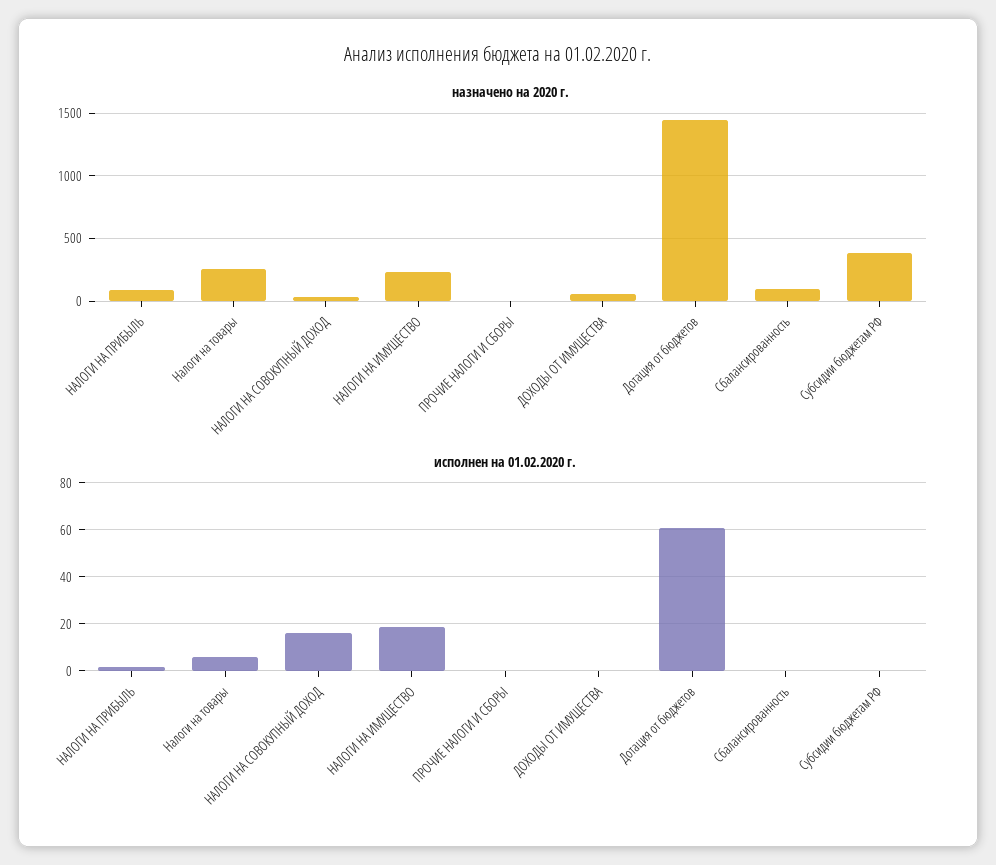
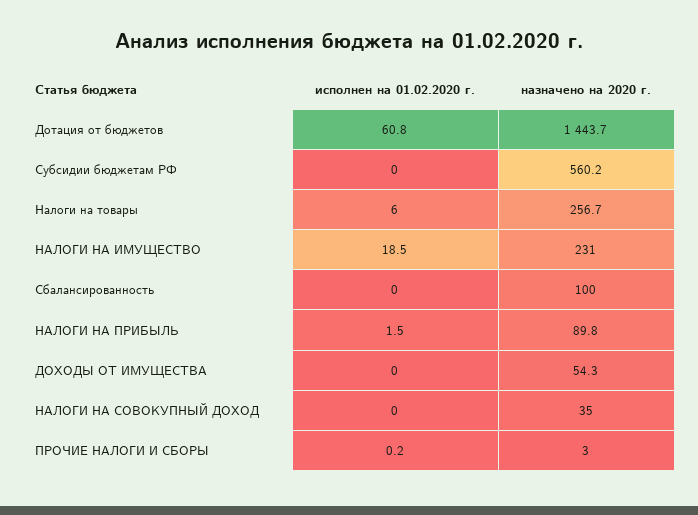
назначено на 2020 г., Субсидии бюджетам РФ: 400 -> 560.2
исполнен на 01.02.2020 г., НАЛОГИ НА СОВОКУПНЫЙ ДОХОД: 15 -> 0

